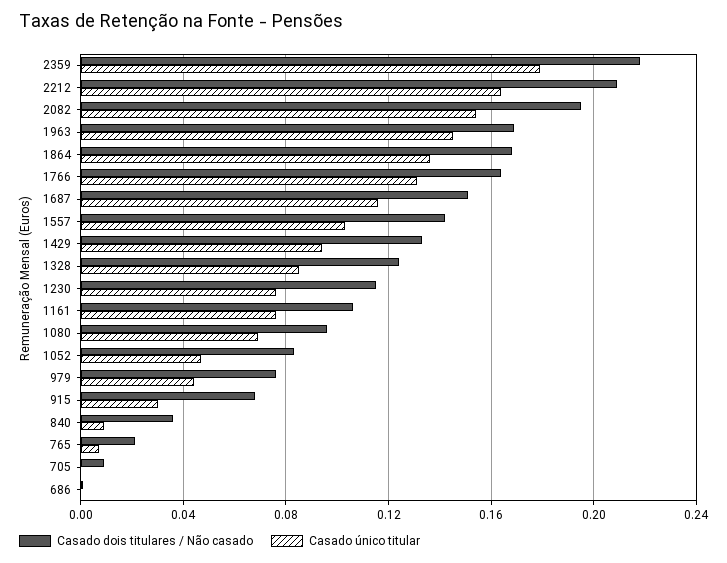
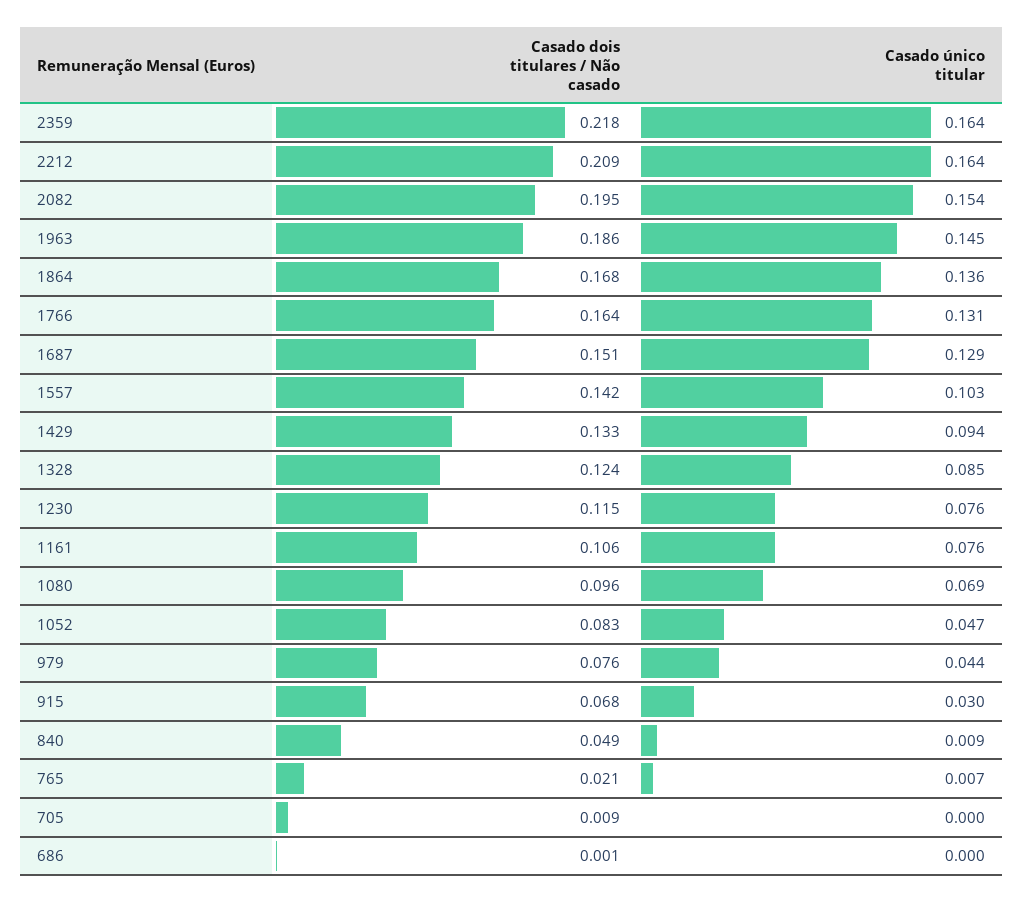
Casado único titular, 2359: 0.18 -> 0.164
Casado dois titulares / Não casado, 1963: 0.17 -> 0.186
Casado único titular, 1687: 0.115 -> 0.129
Casado dois titulares / Não casado, 840: 0.035 -> 0.049

